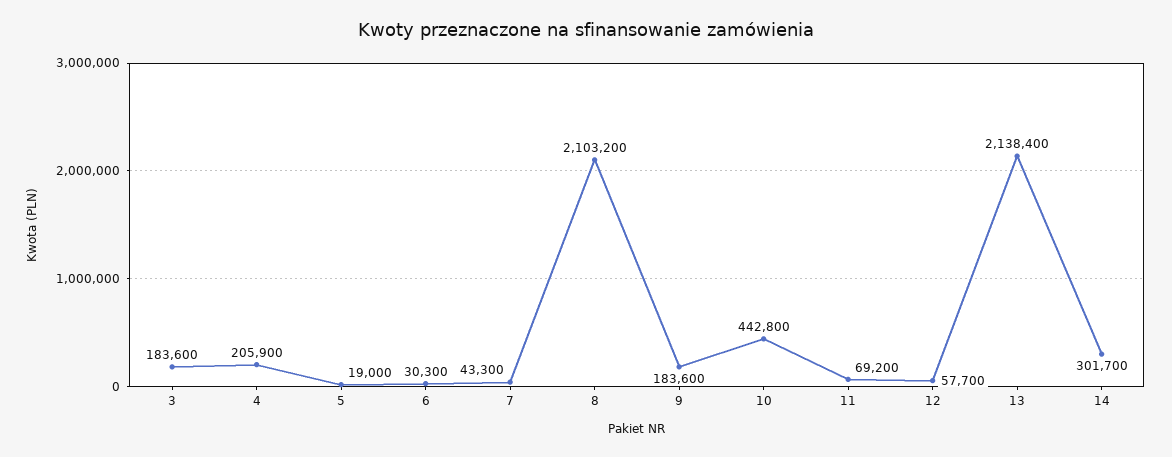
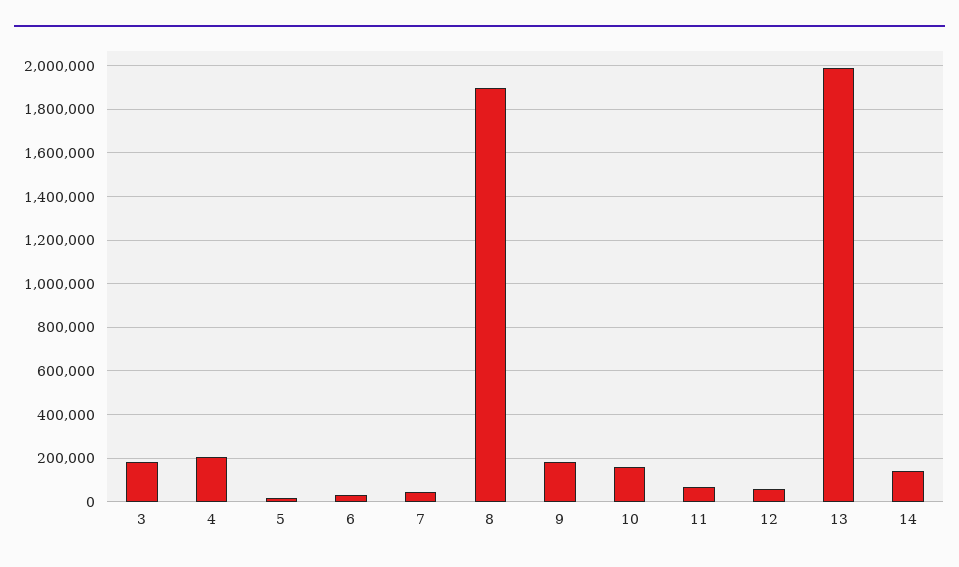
8: 2103200 -> 1900000
10: 442800 -> 150000
13: 2138400 -> 2000000
14: 301700 -> 150000

